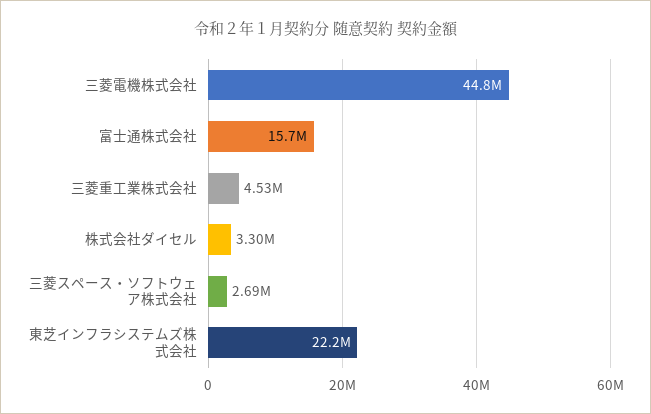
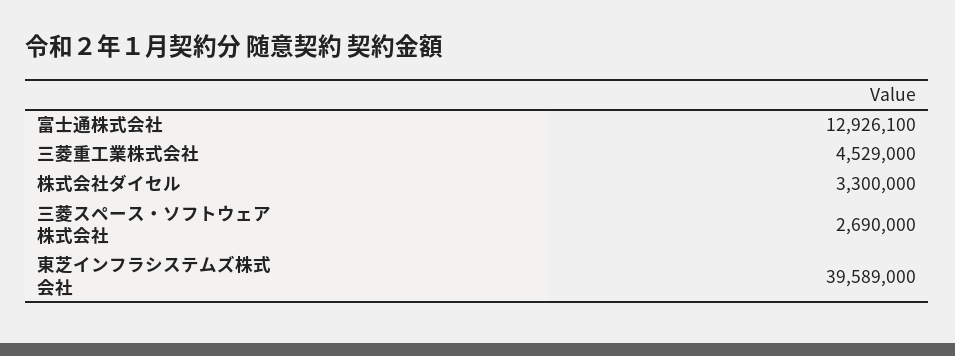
三菱電機株式会社: 44800000 -> none
富士通株式会社: 15700000 -> 12926100
東芝インフラシステムズ株式会社: 22200000 -> 39589000

